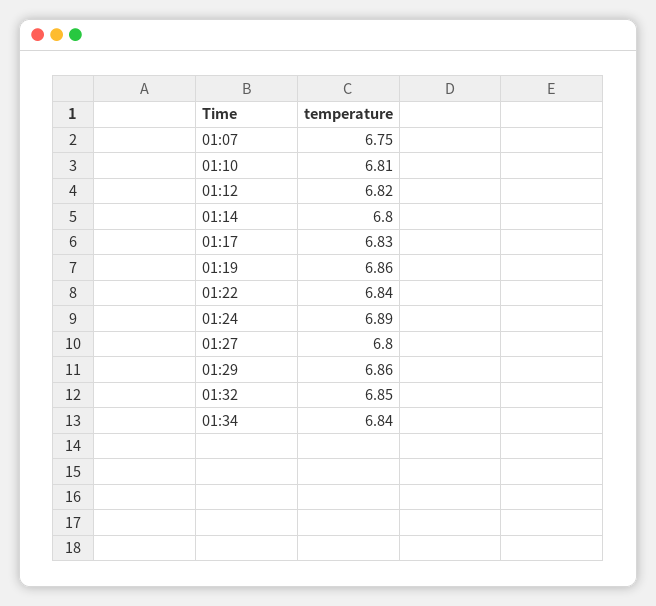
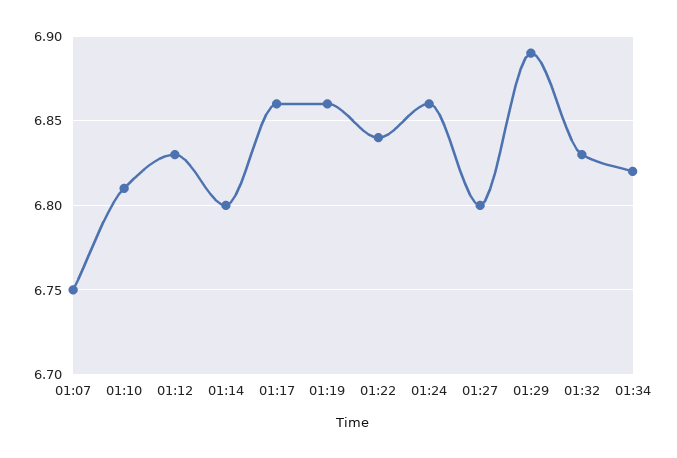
01:12: 6.82 -> 6.83
01:17: 6.83 -> 6.86
01:24: 6.89 -> 6.86
01:29: 6.86 -> 6.89
01:32: 6.85 -> 6.83
01:34: 6.84 -> 6.82

